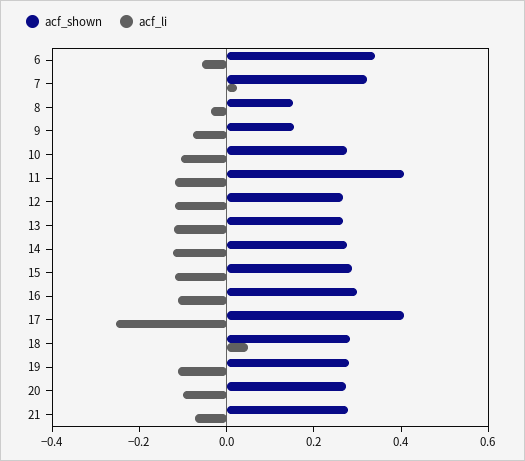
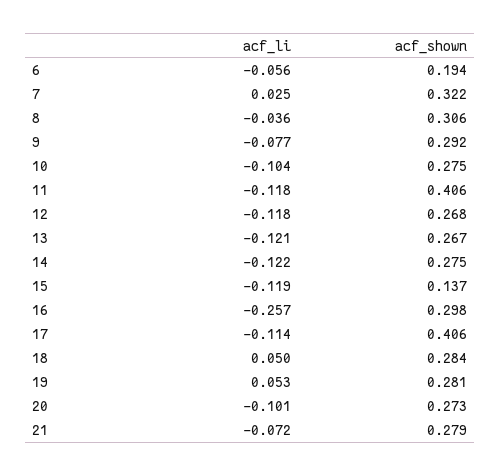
acf_shown, 6: 0.35 -> 0.194
acf_shown, 8: 0.15 -> 0.306
acf_shown, 9: 0.15 -> 0.292
acf_shown, 15: 0.3 -> 0.137
acf_li, 16: -0.1 -> -0.257
acf_li, 17: -0.25 -> -0.114
acf_li, 19: -0.1 -> 0.053

